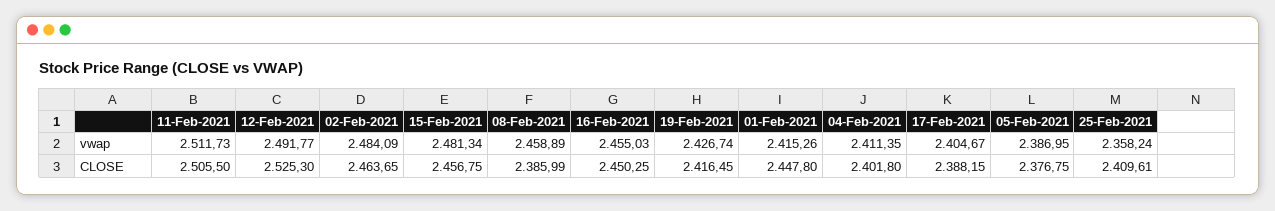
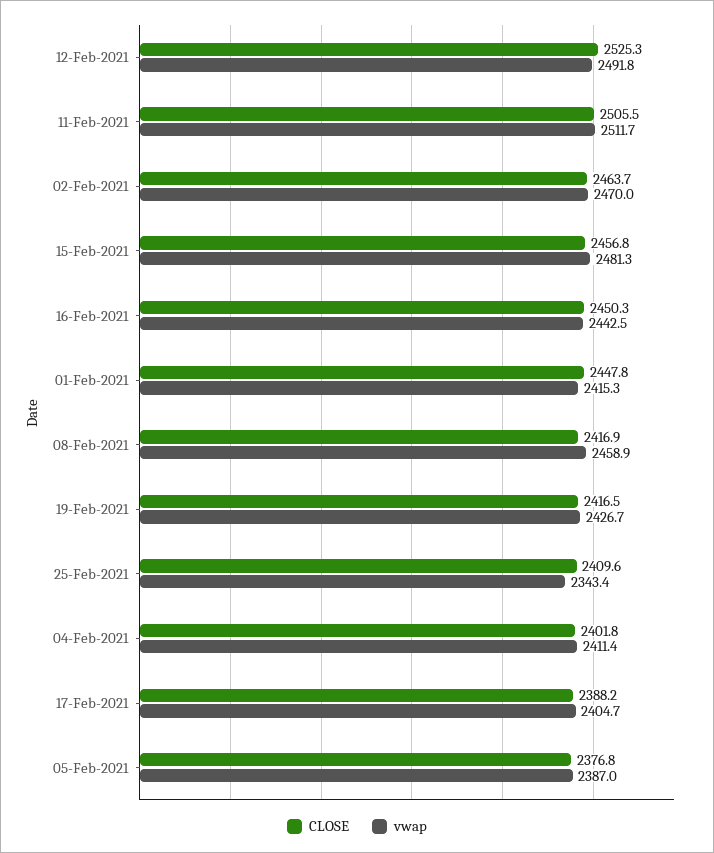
vwap, 02-Feb-2021: 2484.09 -> 2470
vwap, 16-Feb-2021: 2455.03 -> 2442.5
vwap, 25-Feb-2021: 2358.24 -> 2343.4
CLOSE, 08-Feb-2021: 2385.99 -> 2416.9

